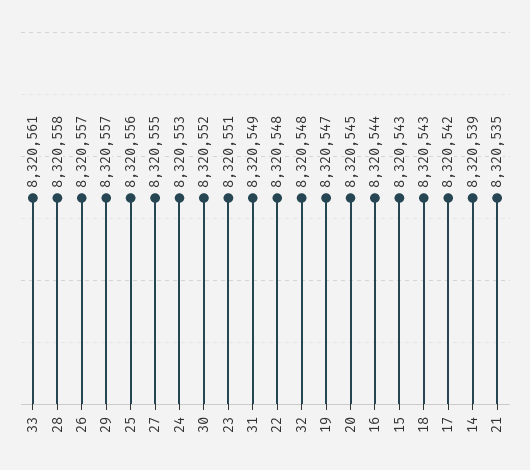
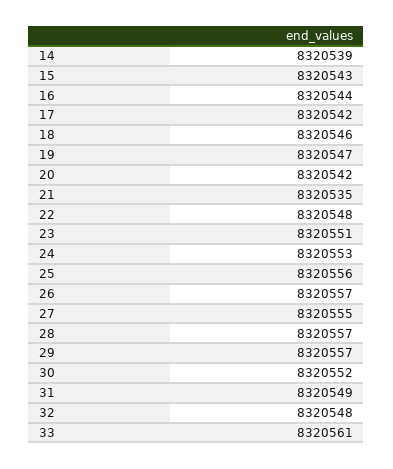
28: 8320558 -> 8320557
20: 8320545 -> 8320542
18: 8320543 -> 8320546

